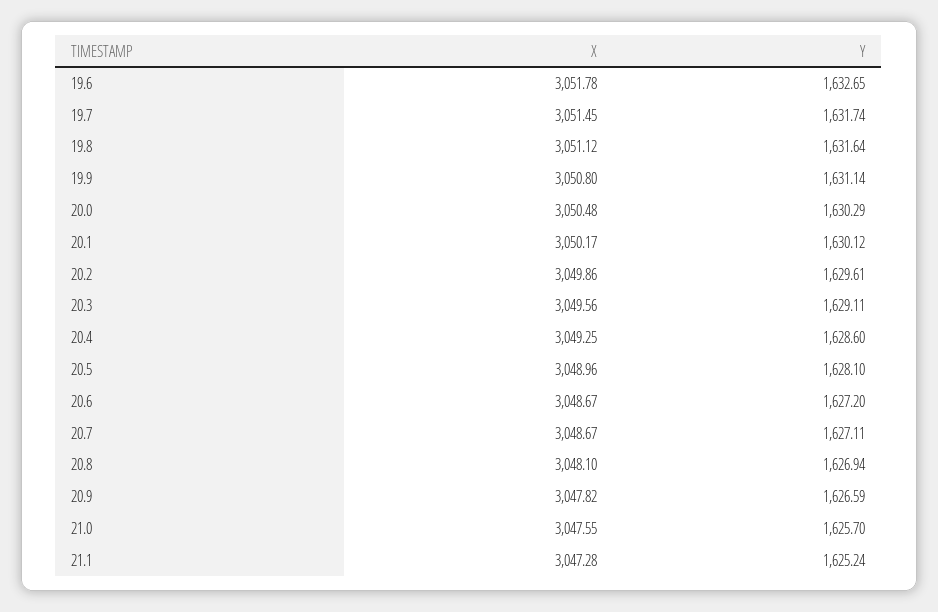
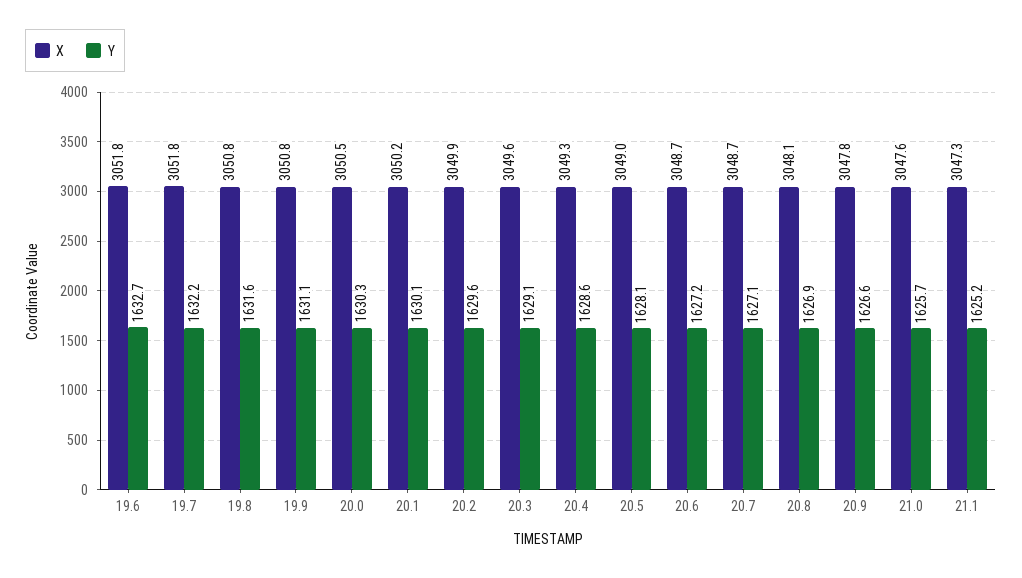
X, 19.7: 3051.45 -> 3051.8
Y, 19.7: 1631.74 -> 1632.2
X, 19.8: 3051.12 -> 3050.8

